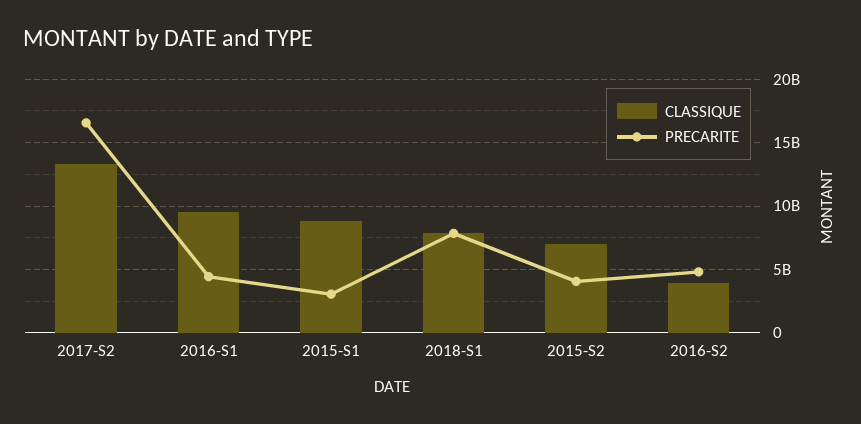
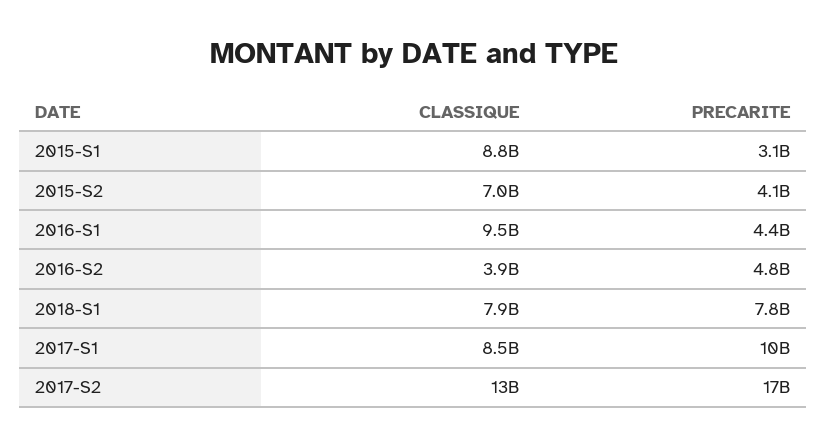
CLASSIQUE, 2017-S1: none -> 8500000000
PRECARITE, 2017-S1: none -> 10000000000

